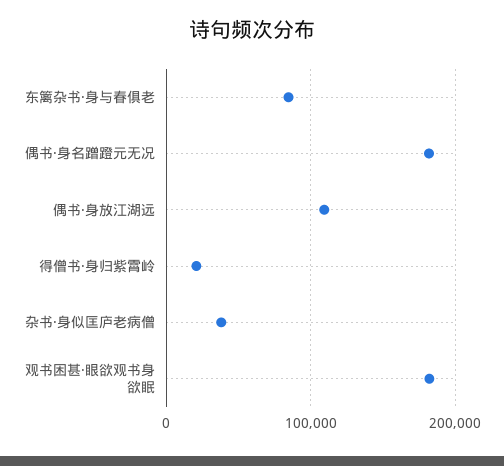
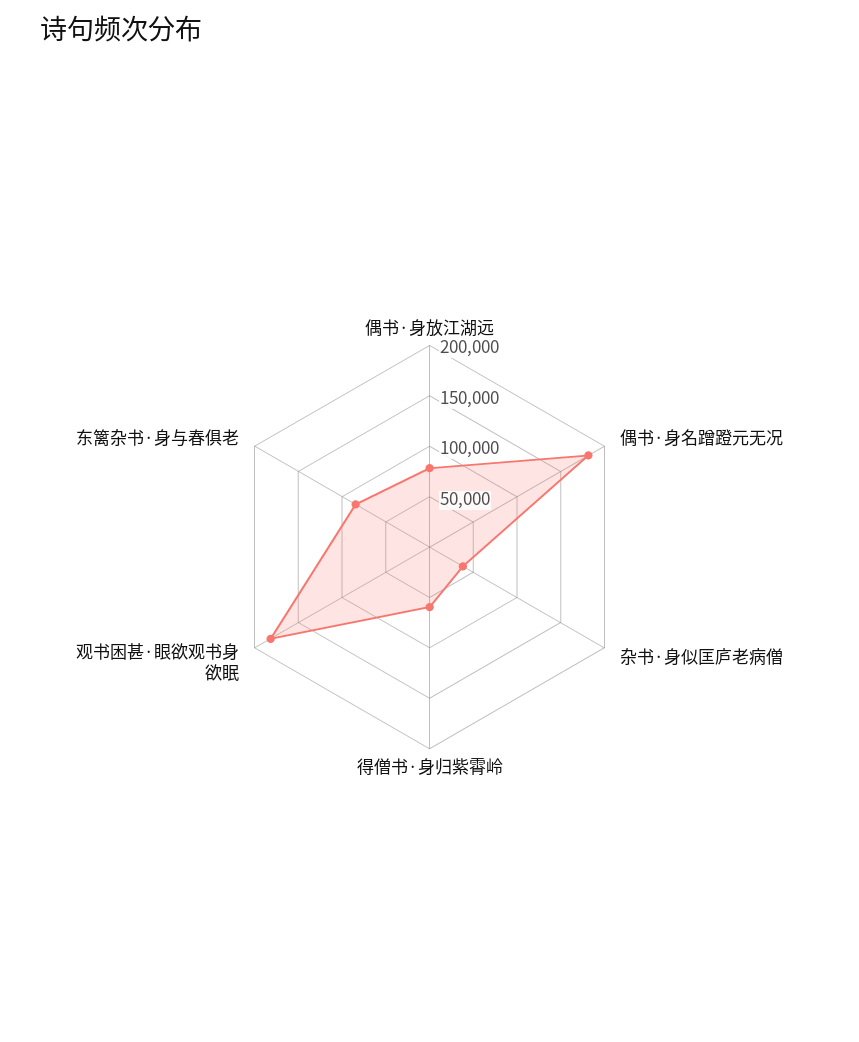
偶书·身放江湖远: 110000 -> 80000
得僧书·身归紫霄岭: 20000 -> 60000

